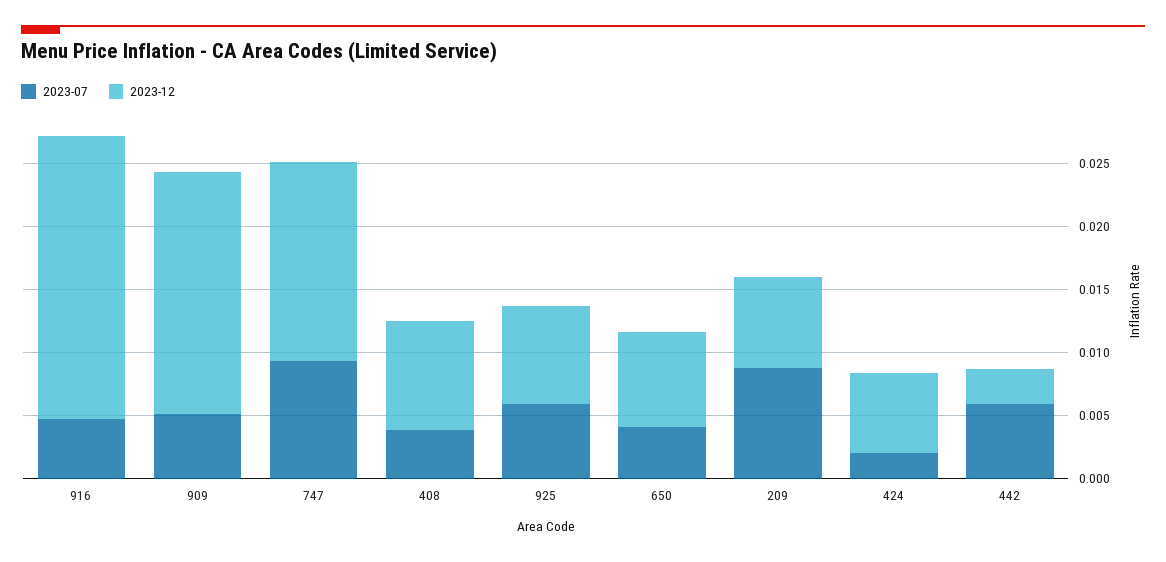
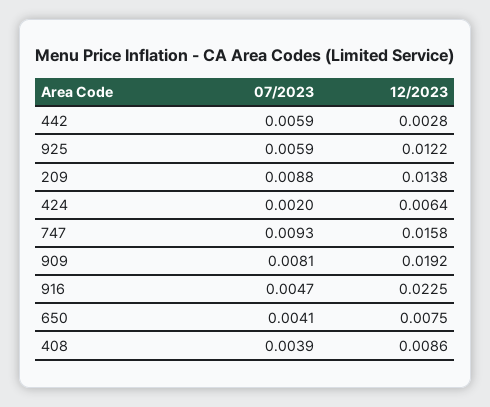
2023-07, 909: 0.005 -> 0.0081
2023-12, 925: 0.008 -> 0.0122
2023-12, 209: 0.007 -> 0.0138

